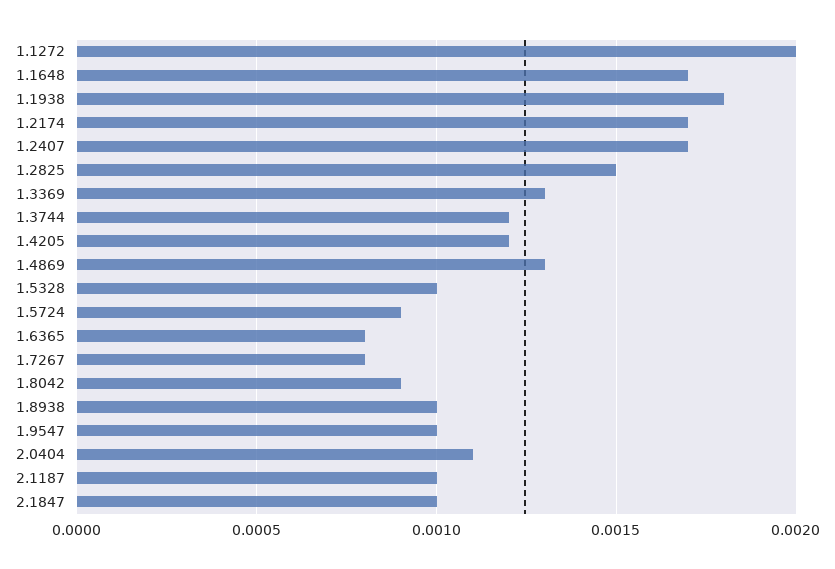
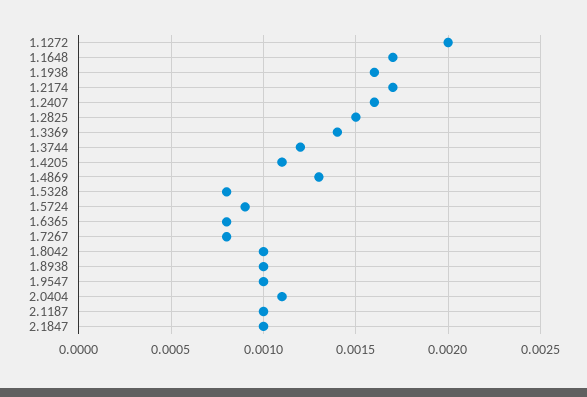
1.1938: 0.0018 -> 0.0016
1.2407: 0.0017 -> 0.0016
1.3369: 0.0013 -> 0.0014
1.4205: 0.0012 -> 0.0011
1.5328: 0.001 -> 0.0008
1.8042: 0.0009 -> 0.001

